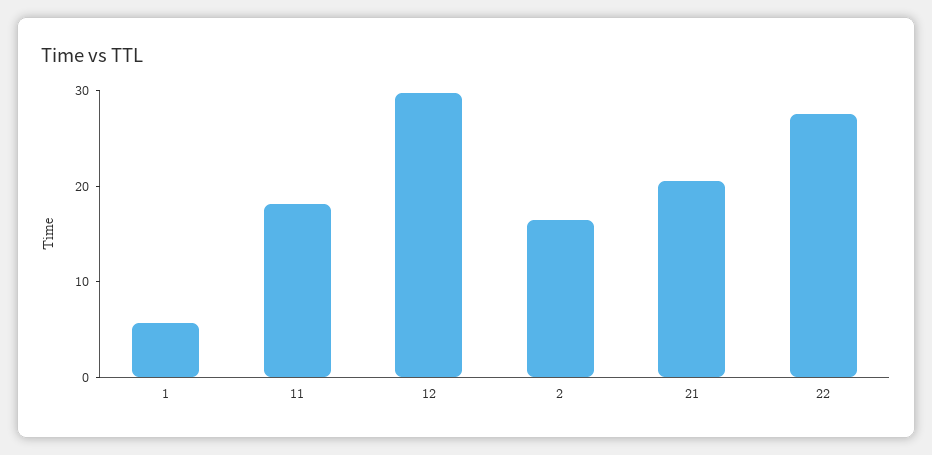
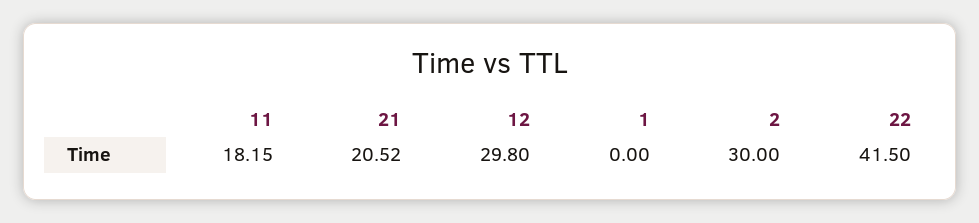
1: 6 -> 0
2: 16 -> 30
22: 28 -> 41.5

